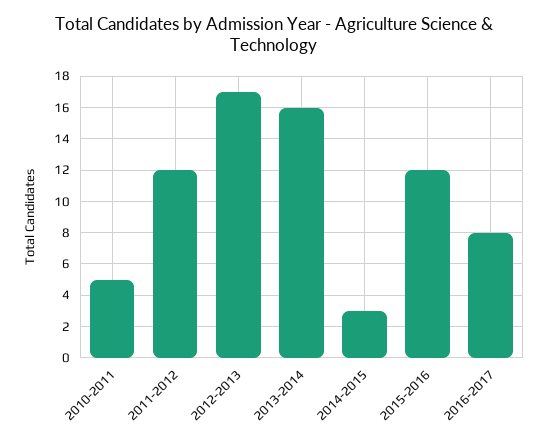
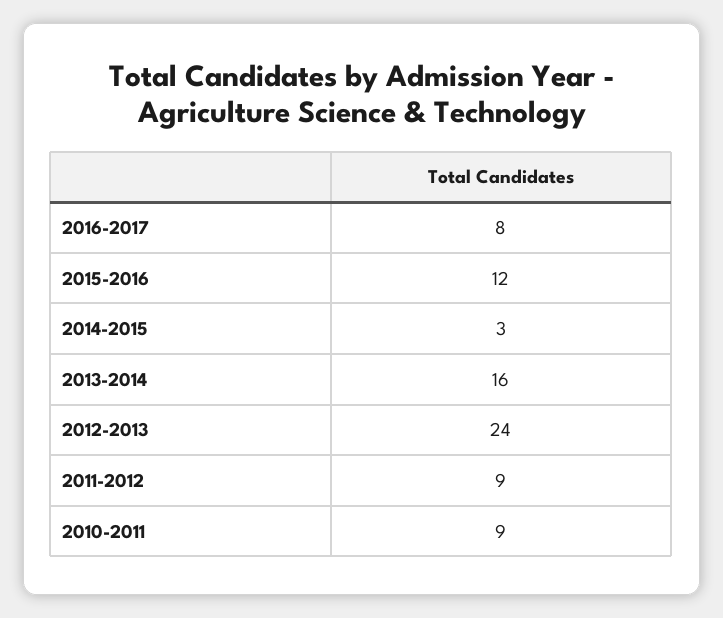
2010-2011: 5 -> 9
2011-2012: 12 -> 9
2012-2013: 17 -> 24

